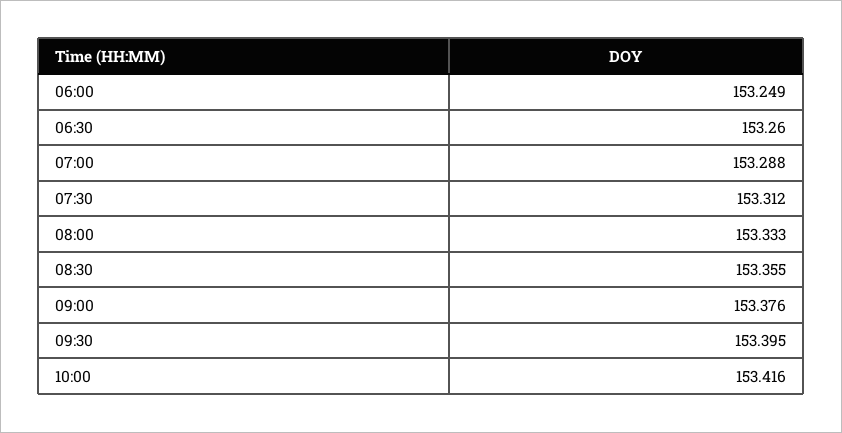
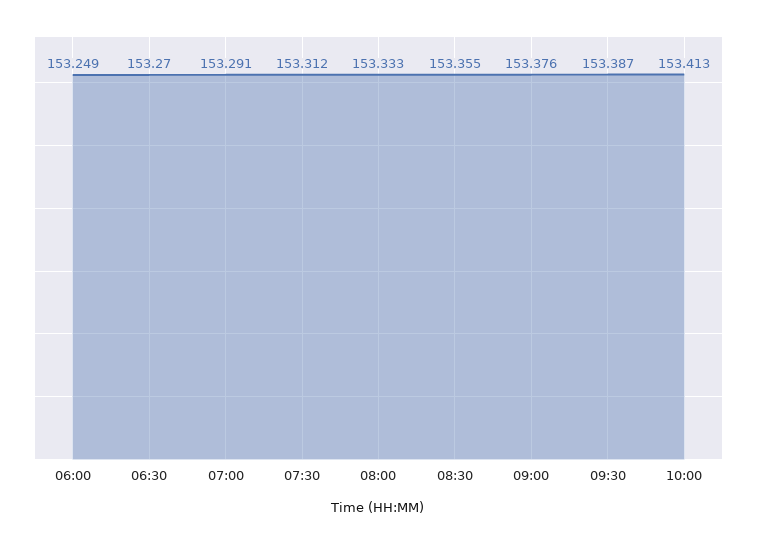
06:30: 153.26 -> 153.27
07:00: 153.288 -> 153.291
09:30: 153.395 -> 153.387
10:00: 153.416 -> 153.413

